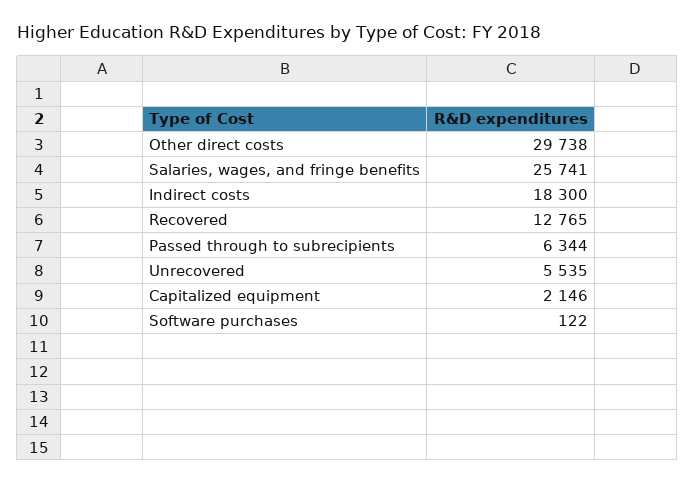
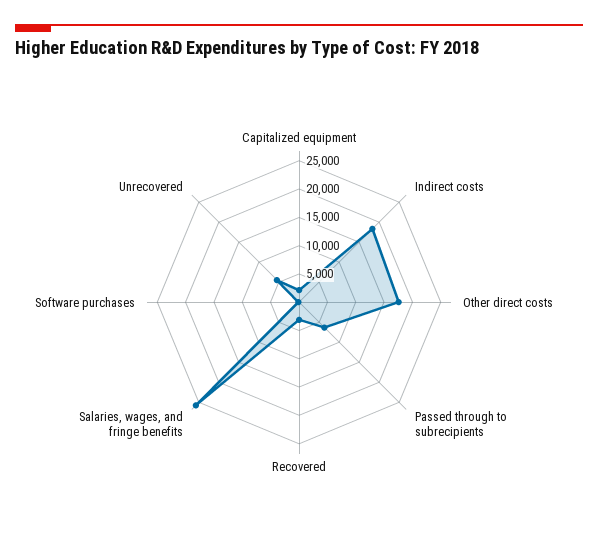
Other direct costs: 29738 -> 17500
Recovered: 12765 -> 2500

